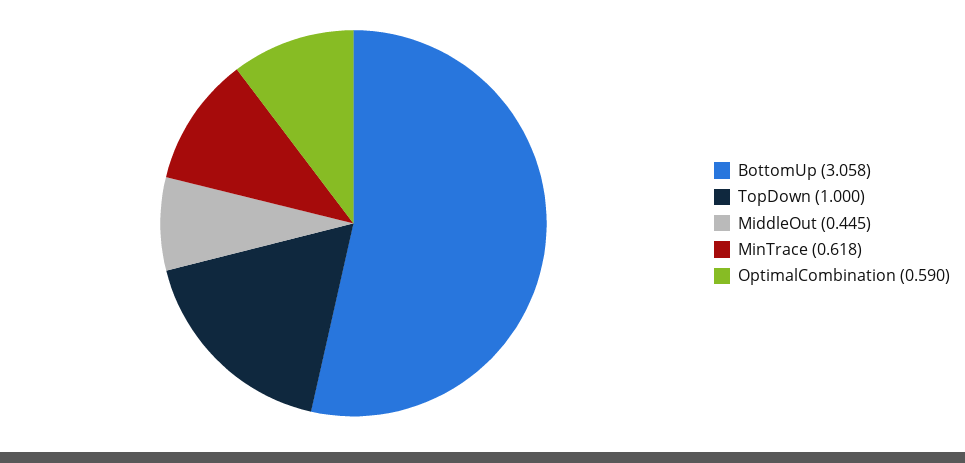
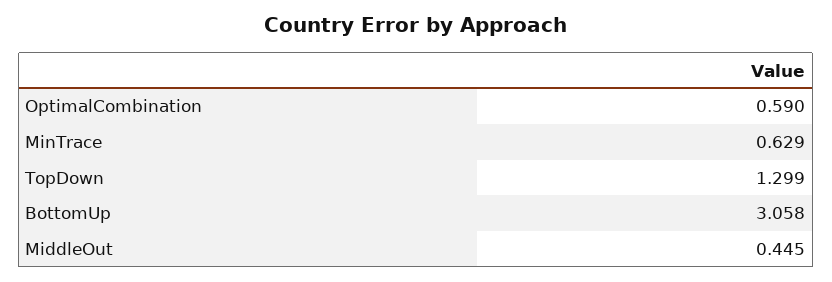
TopDown: 1 -> 1.299
MinTrace: 0.618 -> 0.629

